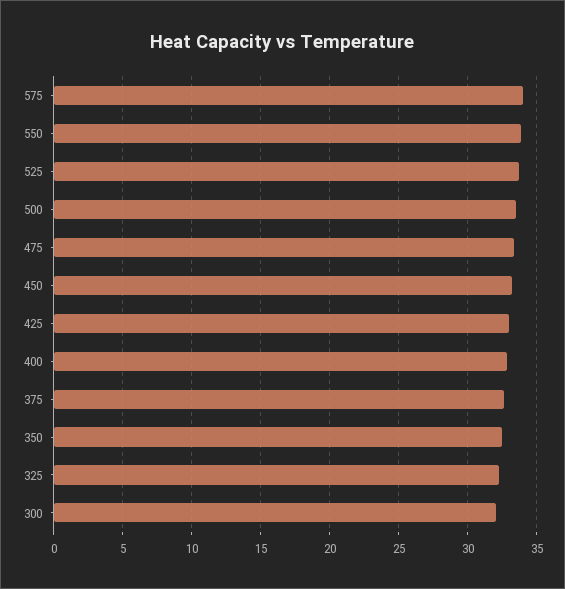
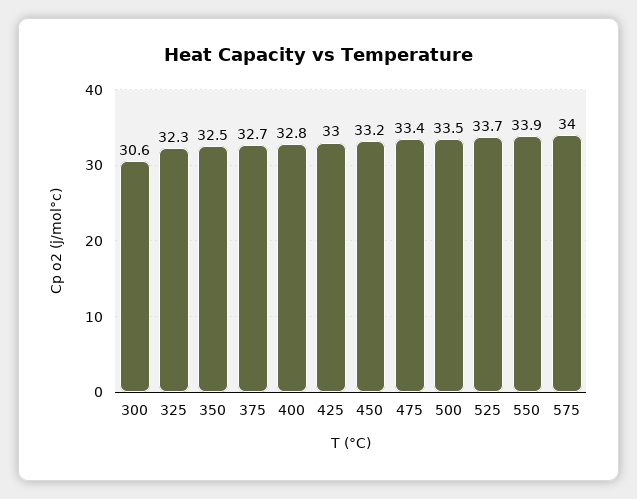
300: 32 -> 30.6

